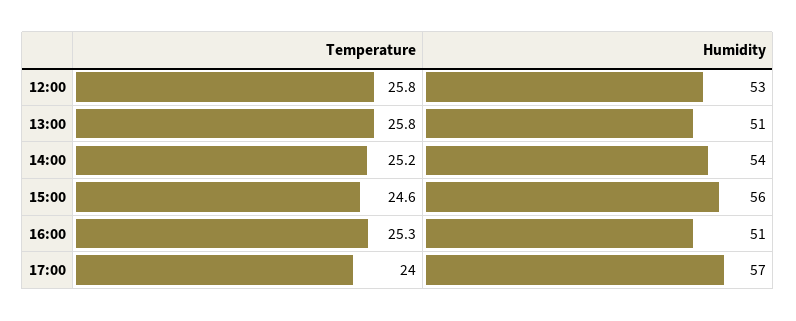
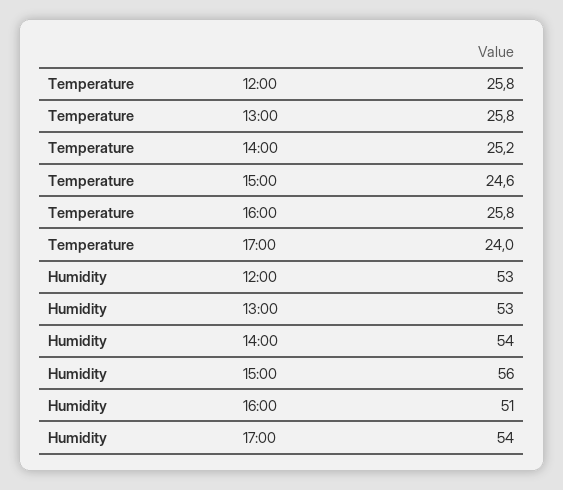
Humidity, 13:00: 51 -> 53
Temperature, 16:00: 25.3 -> 25.8
Humidity, 17:00: 57 -> 54

